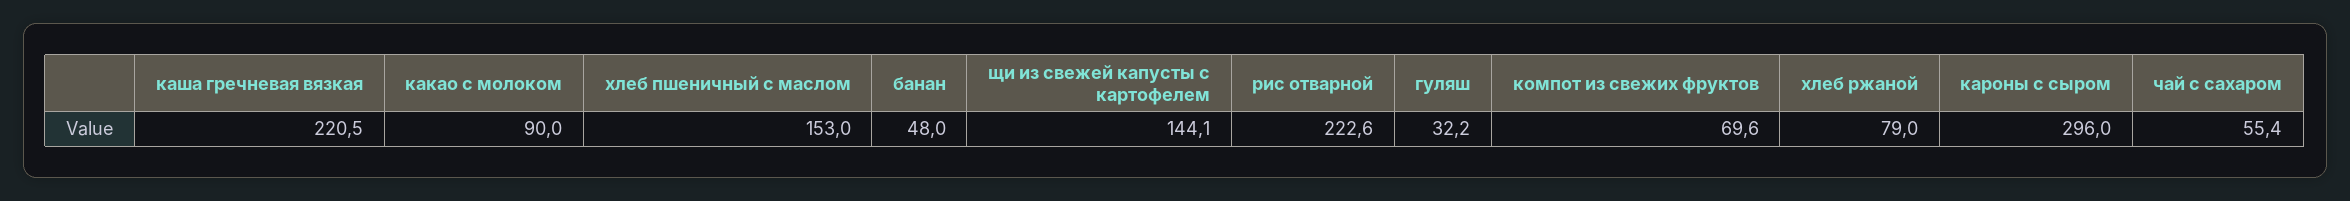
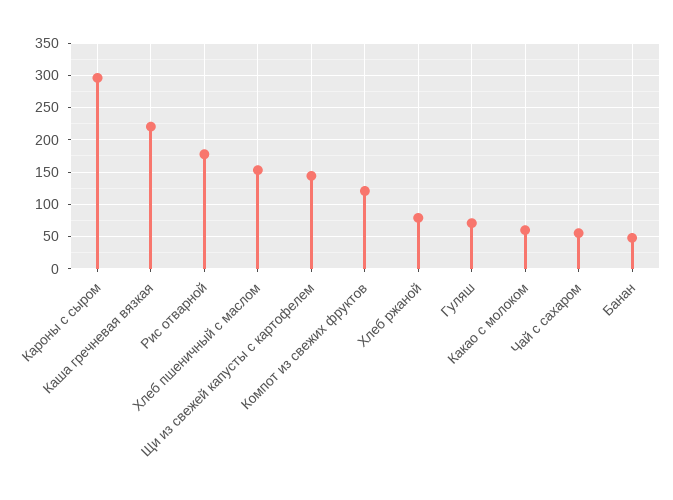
какао с молоком: 90 -> 60
рис отварной: 222.6 -> 180
гуляш: 32.2 -> 70
компот из свежих фруктов: 69.6 -> 120

